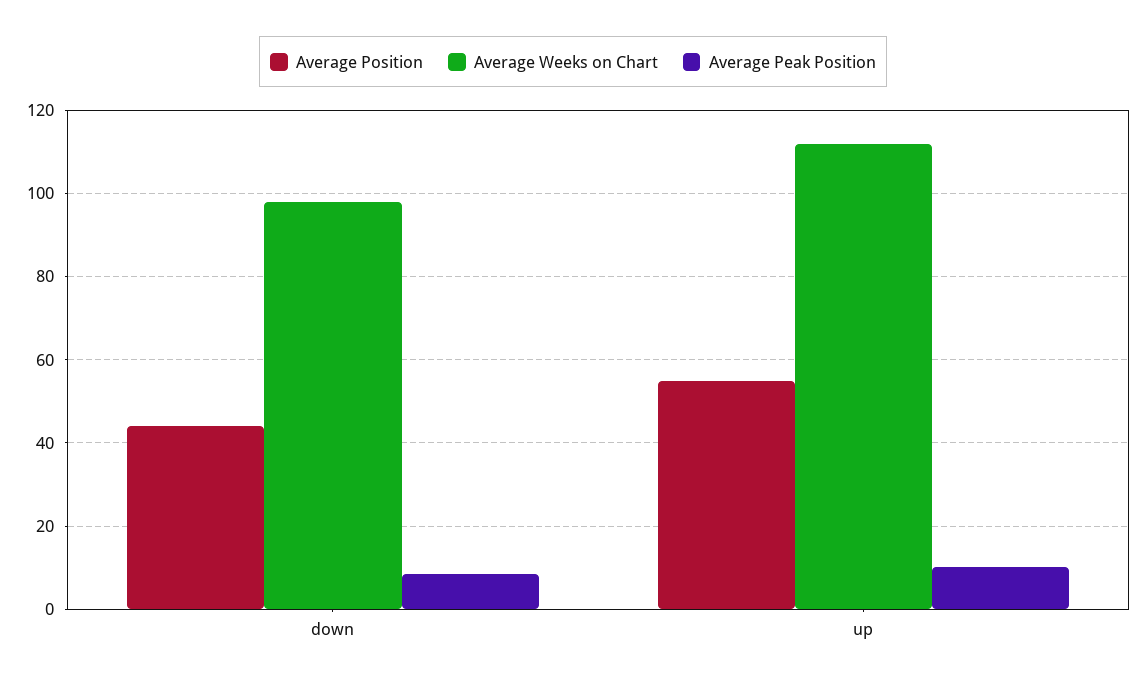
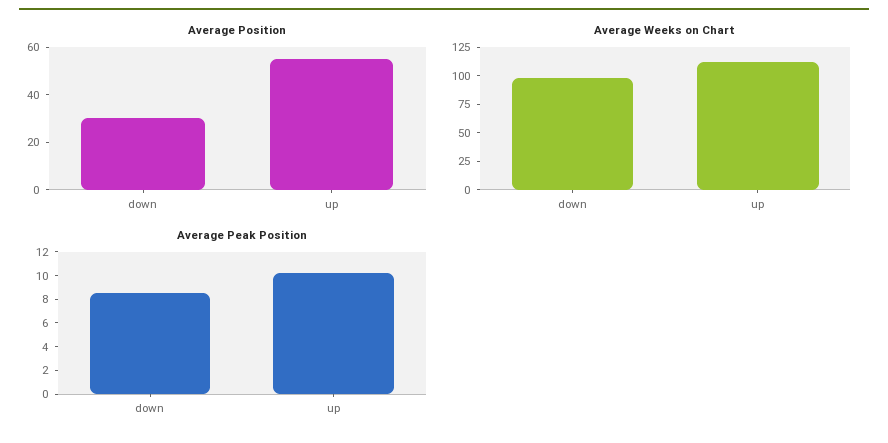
Average Position, down: 44 -> 30

